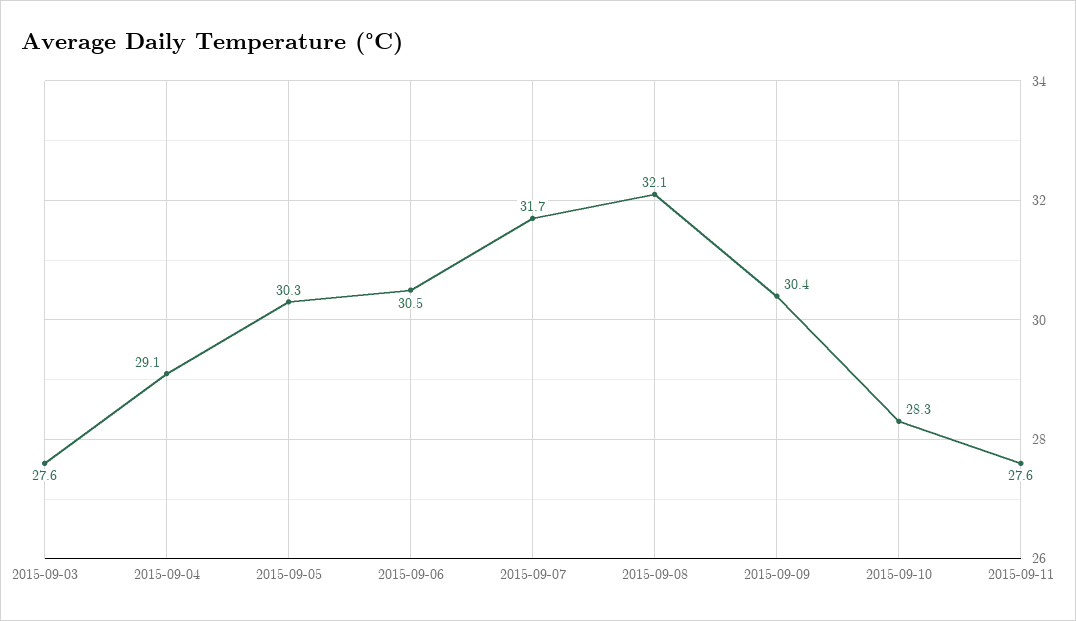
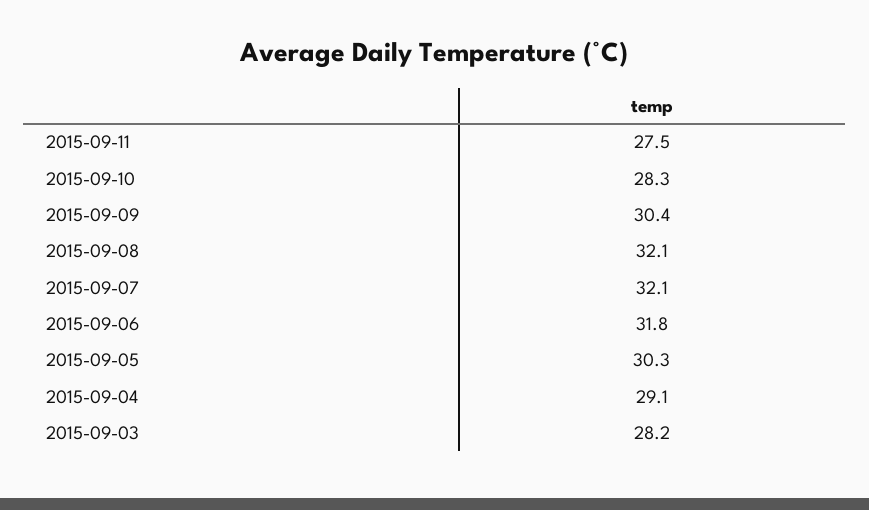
2015-09-03: 27.6 -> 28.2
2015-09-06: 30.5 -> 31.8
2015-09-07: 31.7 -> 32.1
2015-09-11: 27.6 -> 27.5

